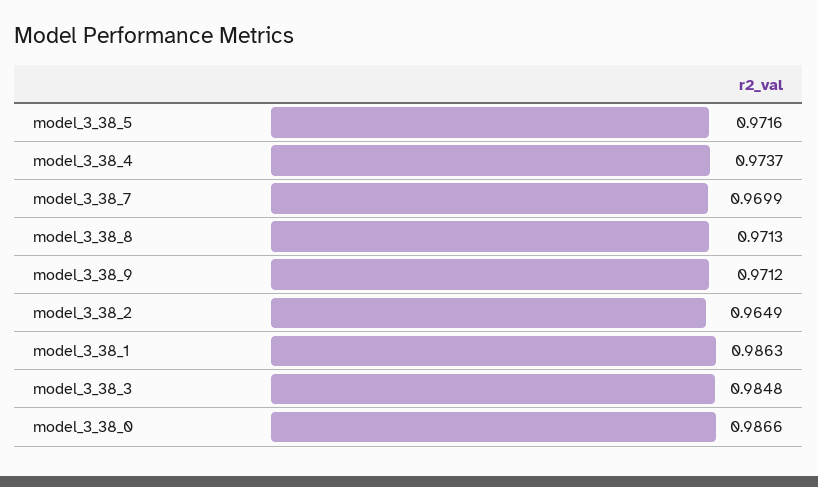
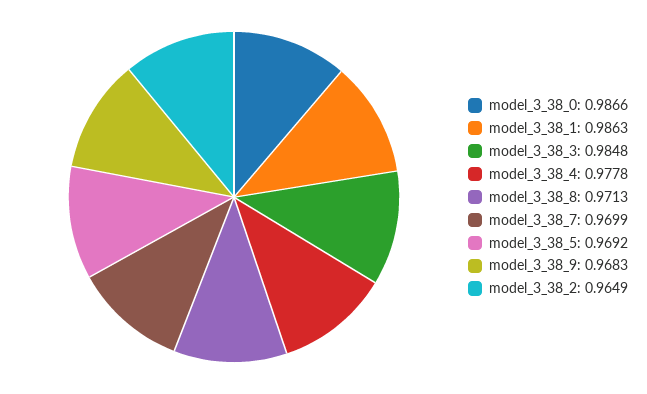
model_3_38_5: 0.9716 -> 0.9692
model_3_38_4: 0.9737 -> 0.9778
model_3_38_9: 0.9712 -> 0.9683

